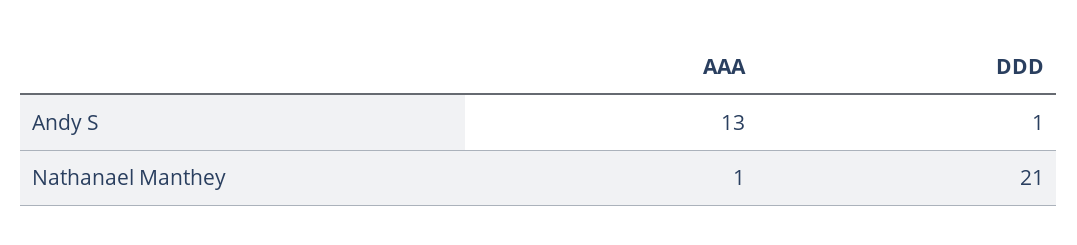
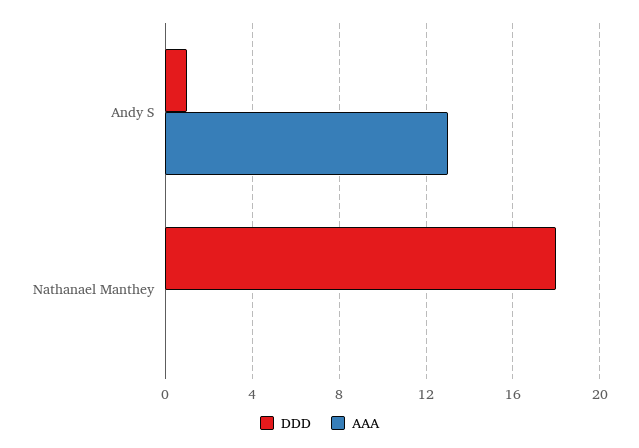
AAA, Nathanael Manthey: 1 -> 0
DDD, Nathanael Manthey: 21 -> 18

